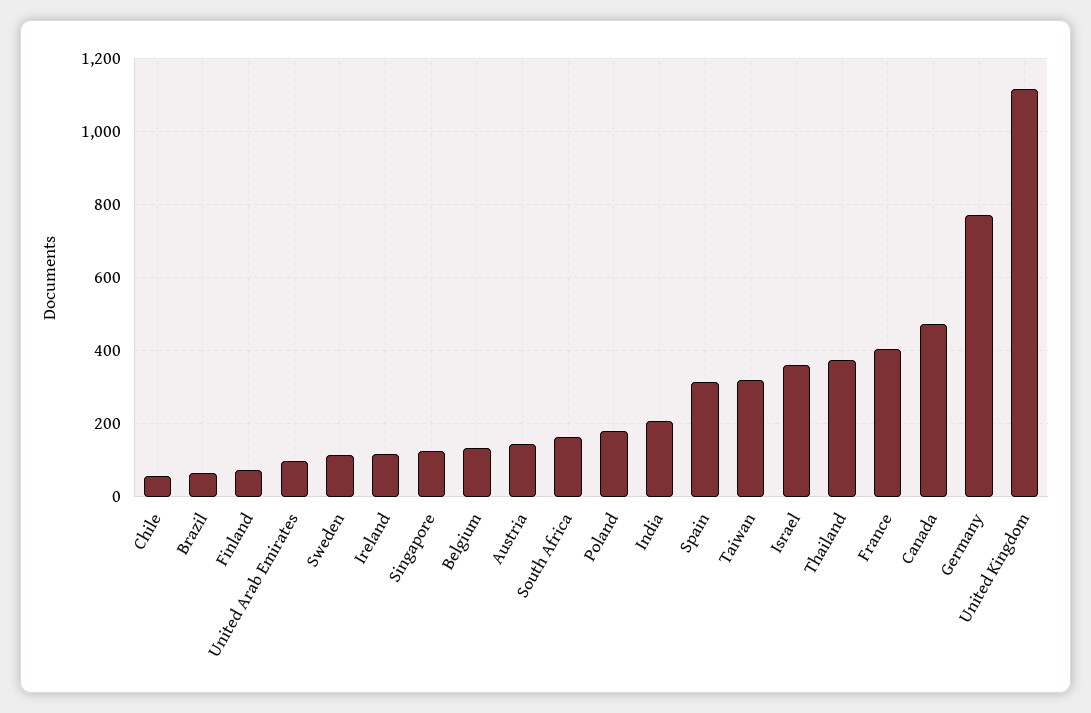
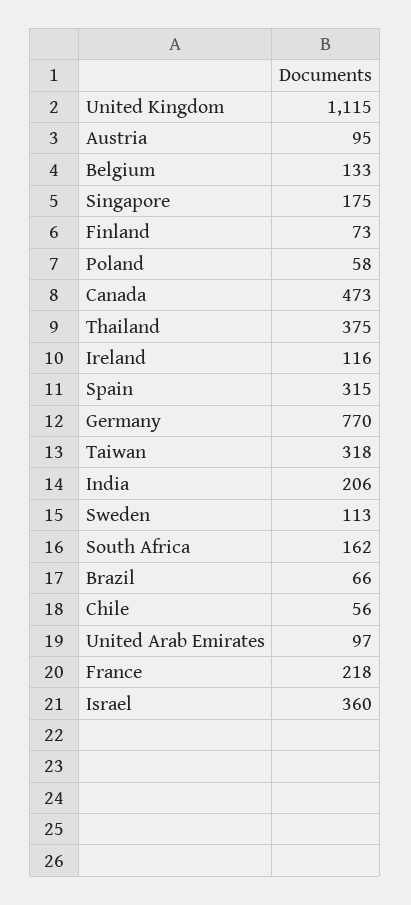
Singapore: 120 -> 175
Austria: 140 -> 95
Poland: 180 -> 58
France: 400 -> 218

